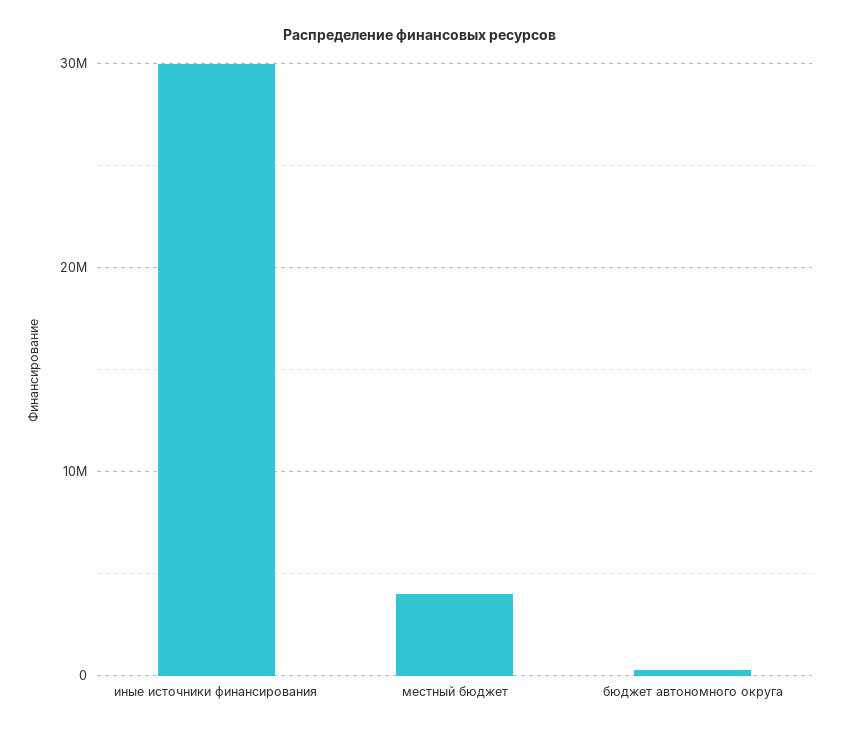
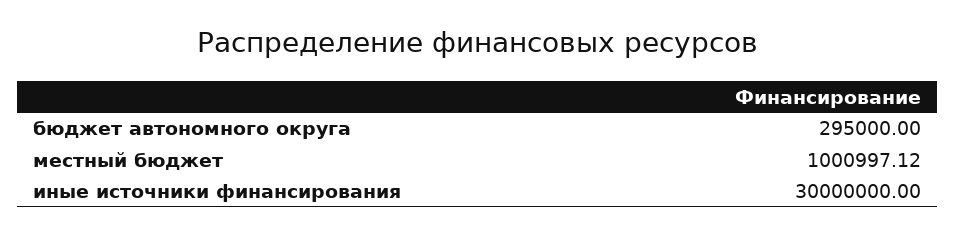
местный бюджет: 4000000 -> 1000997.12

